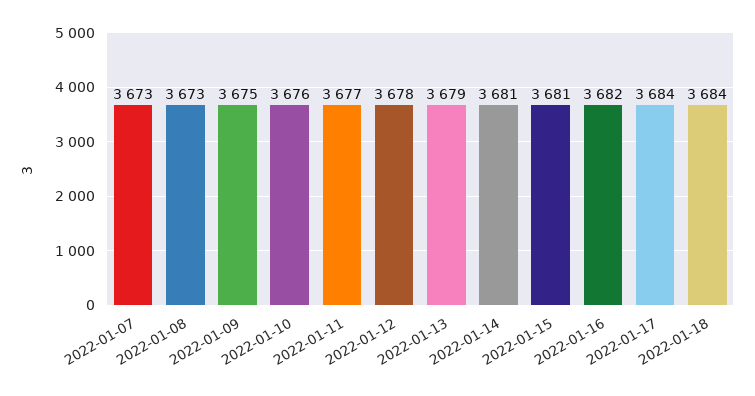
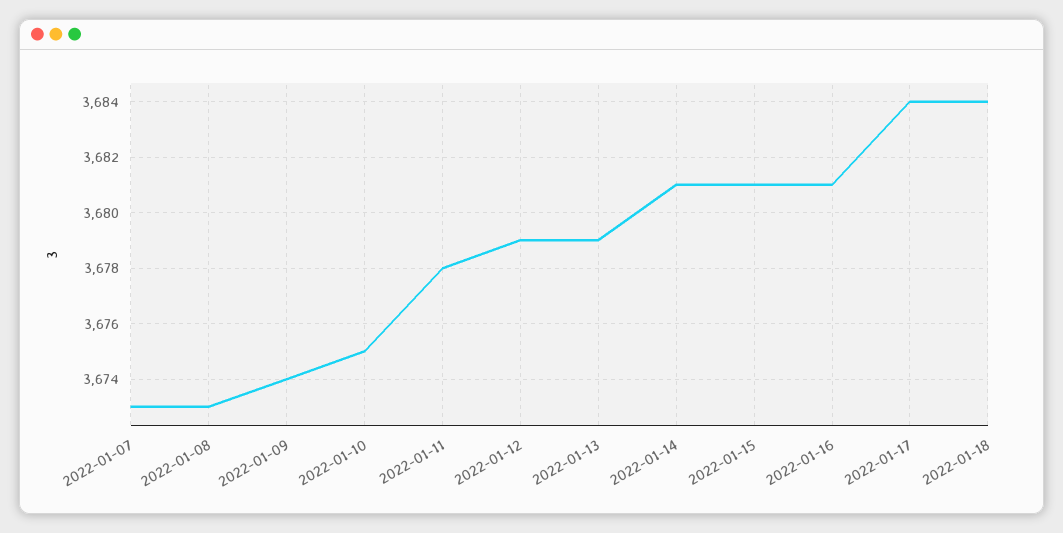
2022-01-09: 3675 -> 3674
2022-01-10: 3676 -> 3675
2022-01-11: 3677 -> 3678
2022-01-12: 3678 -> 3679
2022-01-16: 3682 -> 3681

